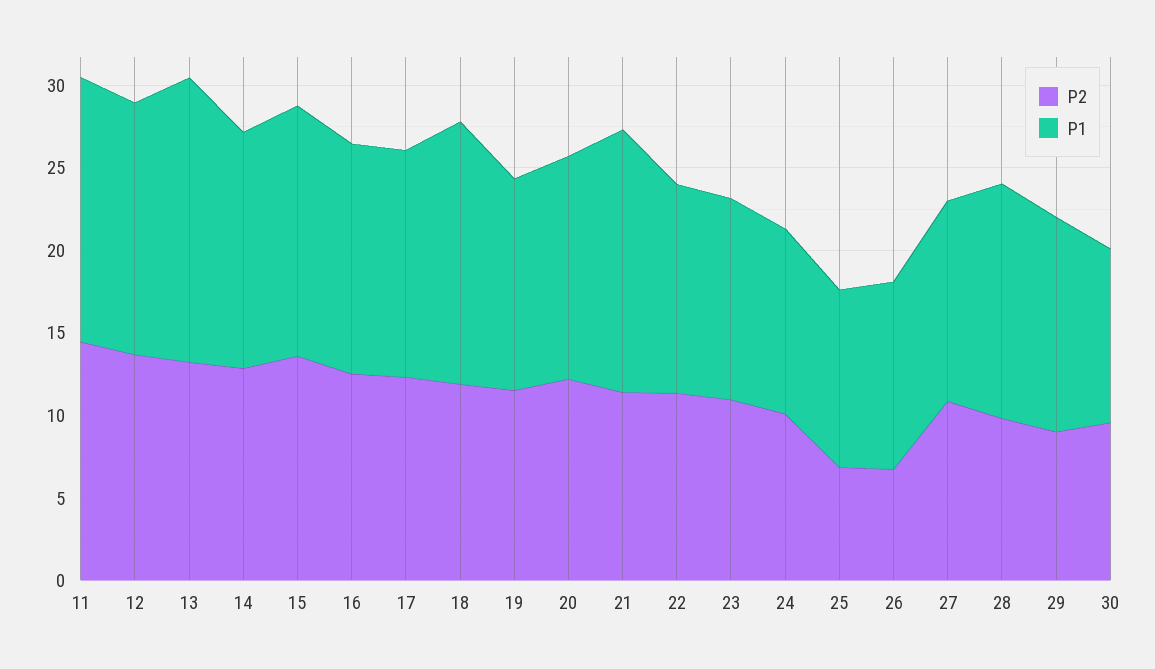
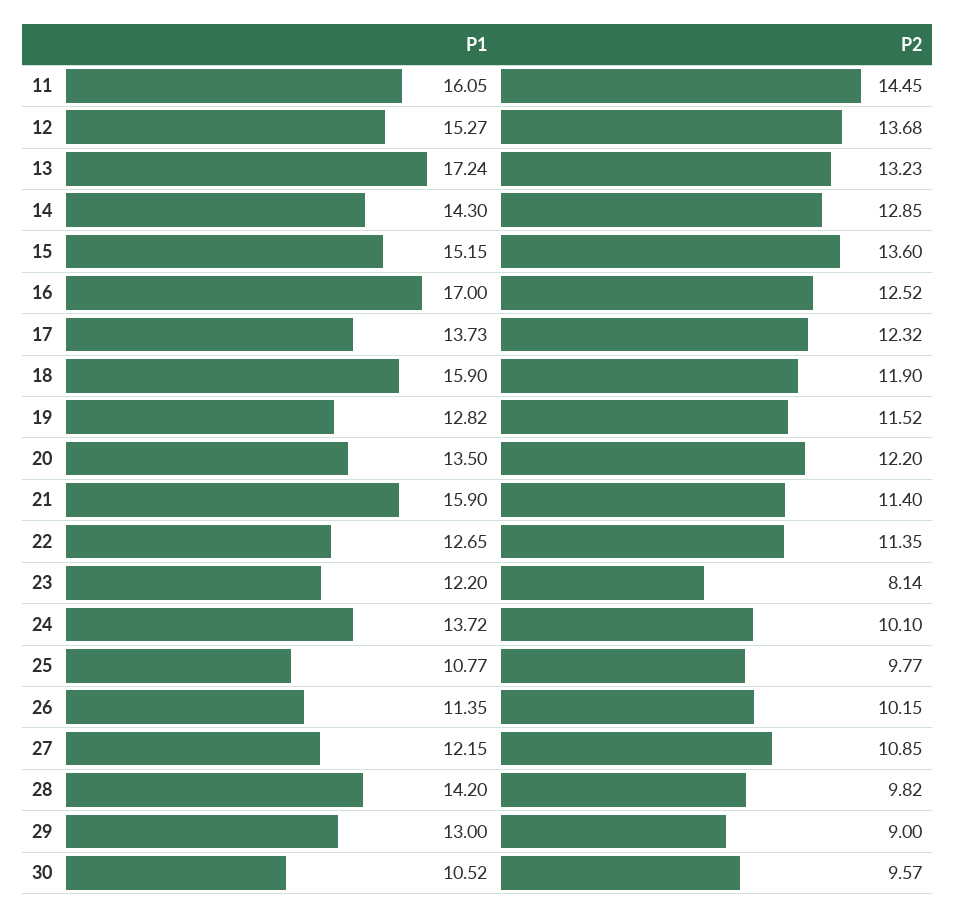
P1, 16: 14 -> 17
P2, 23: 11 -> 8.14
P1, 24: 11 -> 13.72
P2, 25: 7 -> 9.77
P2, 26: 7 -> 10.15

